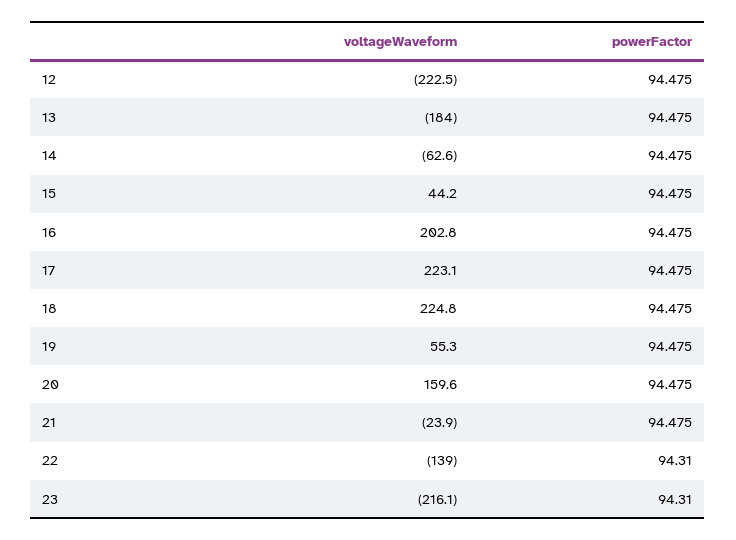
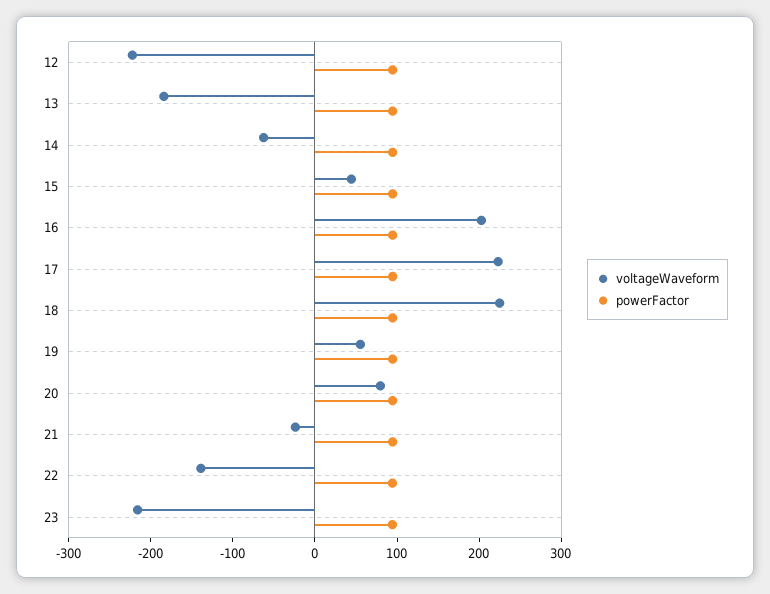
voltageWaveform, 20: 159.6 -> 80

